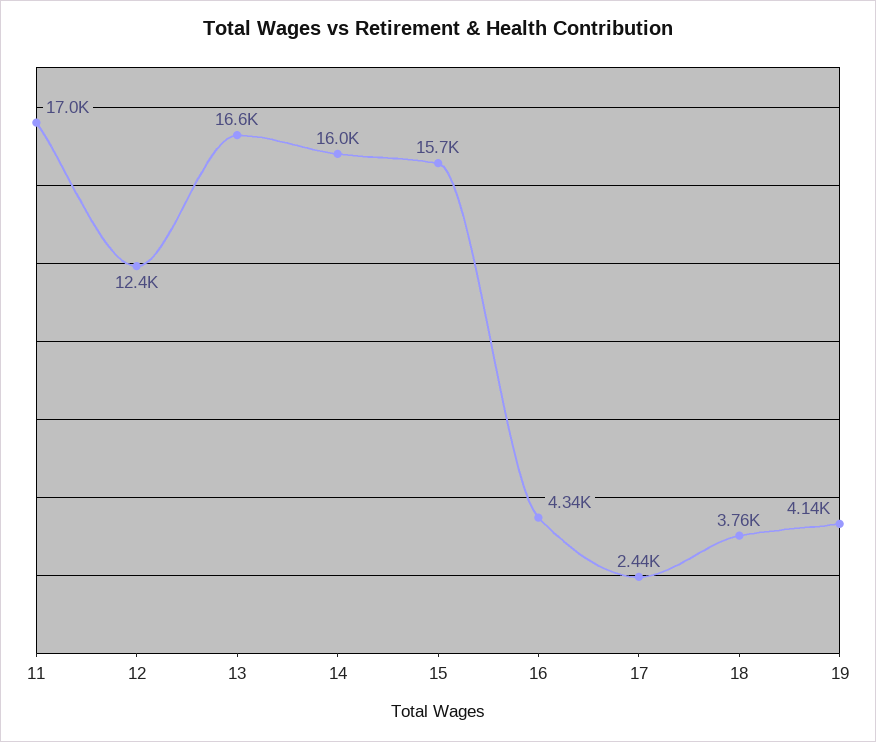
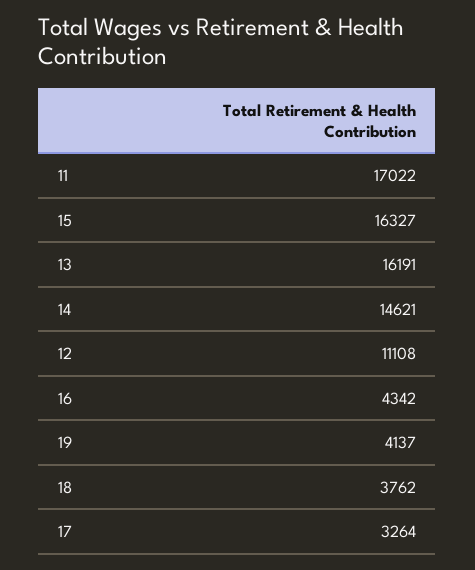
12: 12400 -> 11108
13: 16600 -> 16191
14: 16000 -> 14621
15: 15700 -> 16327
17: 2440 -> 3264

